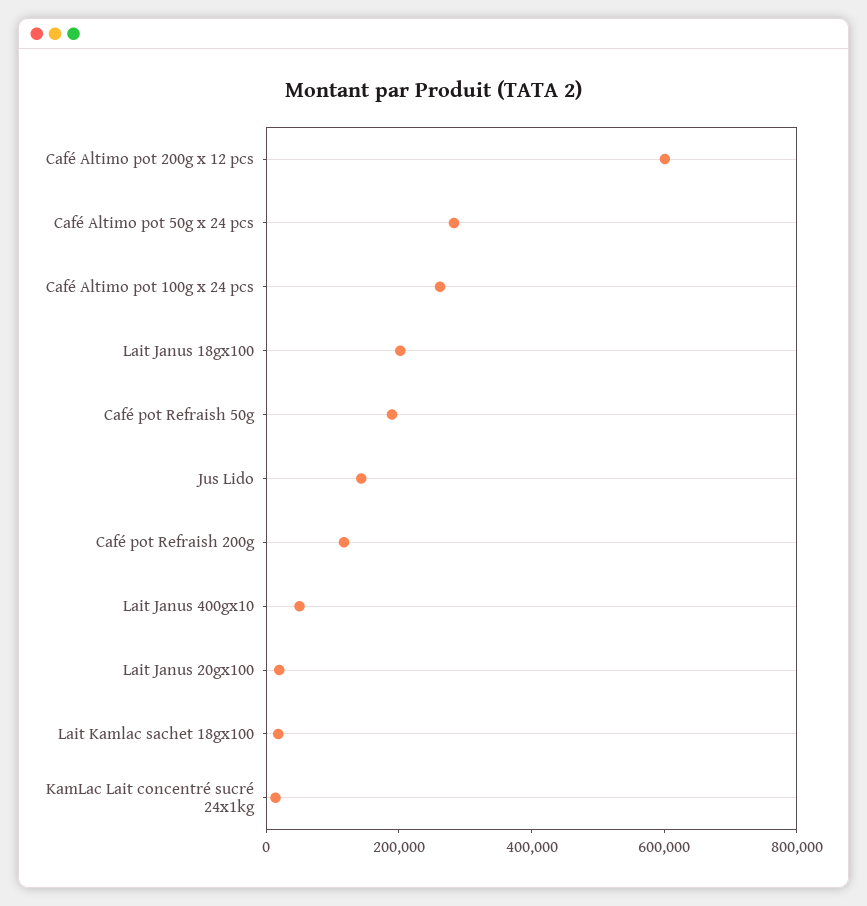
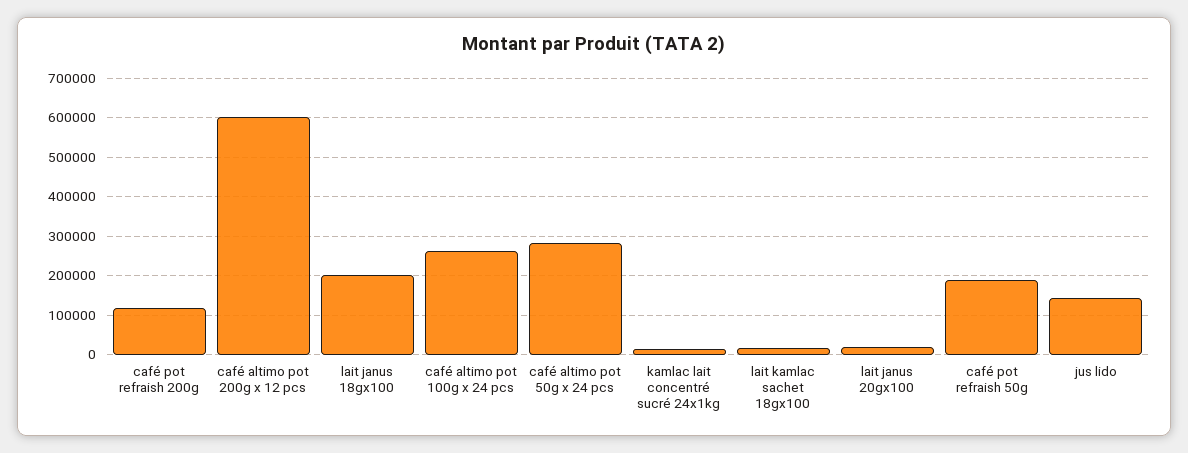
Lait Janus 400gx10: 50000 -> none

